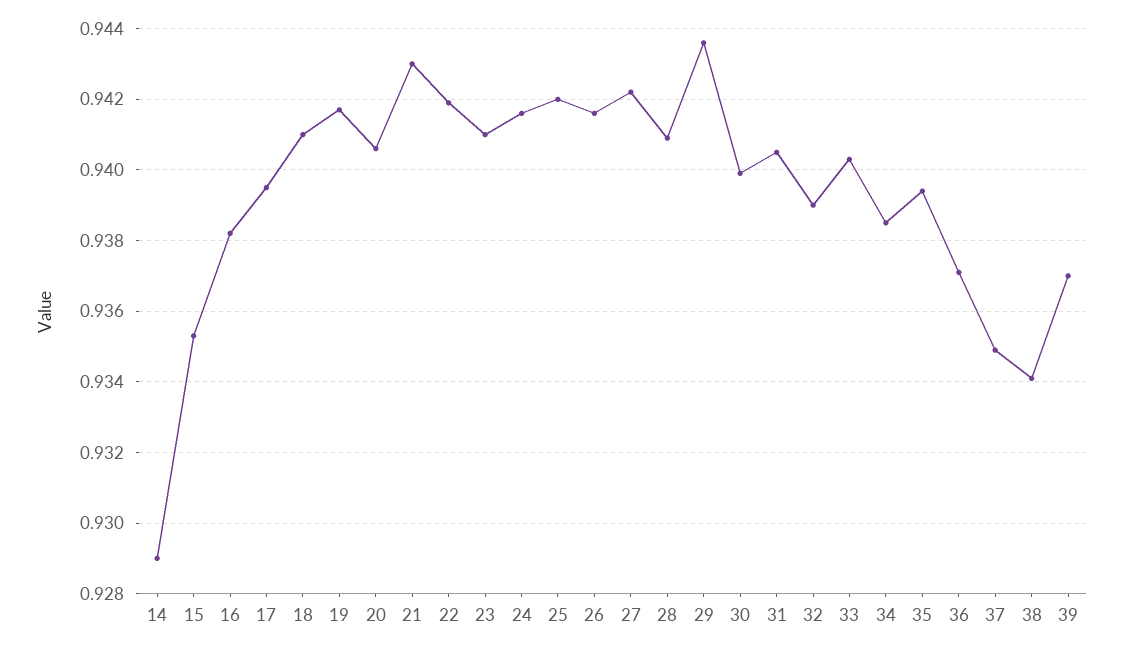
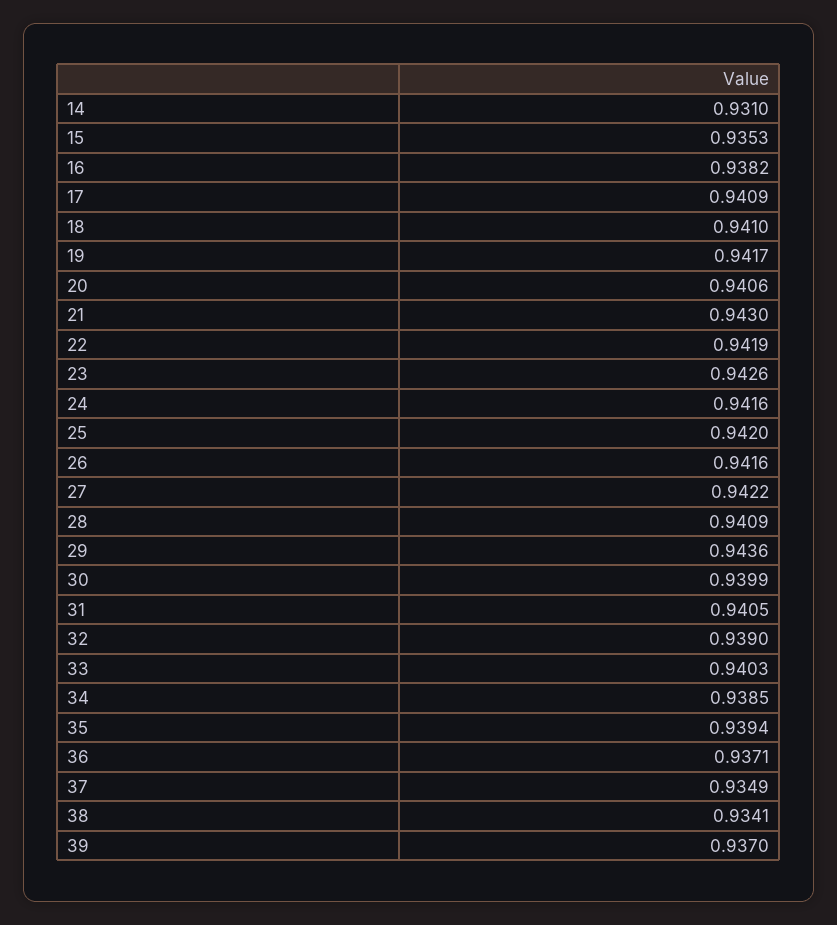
14: 0.929 -> 0.931
17: 0.9395 -> 0.9409
23: 0.941 -> 0.9426

